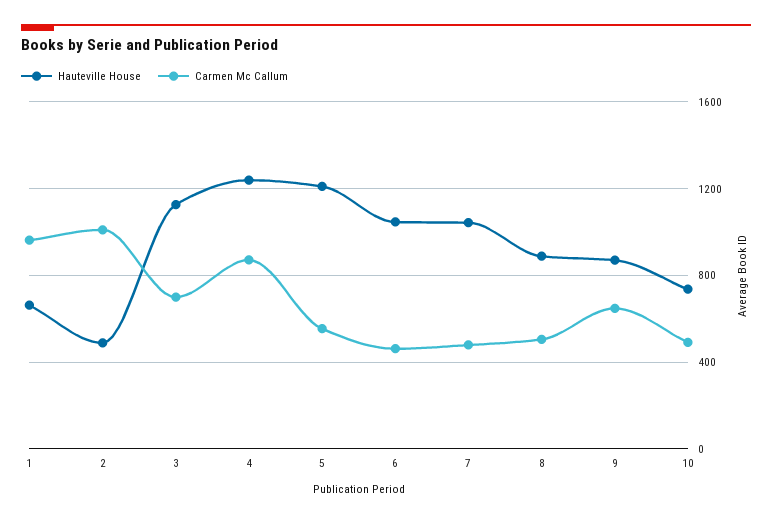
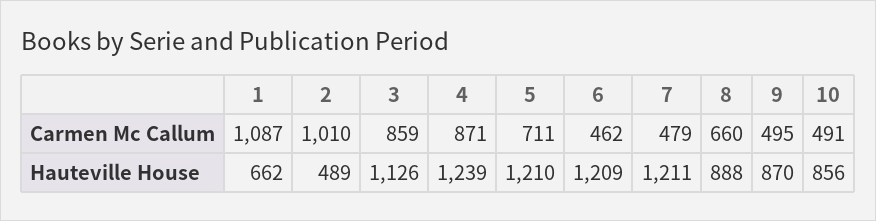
Carmen Mc Callum, 1: 950 -> 1087
Carmen Mc Callum, 3: 700 -> 859
Carmen Mc Callum, 5: 550 -> 711
Hauteville House, 6: 1050 -> 1209
Hauteville House, 7: 1050 -> 1211
Carmen Mc Callum, 8: 500 -> 660
Carmen Mc Callum, 9: 650 -> 495
Hauteville House, 10: 750 -> 856

